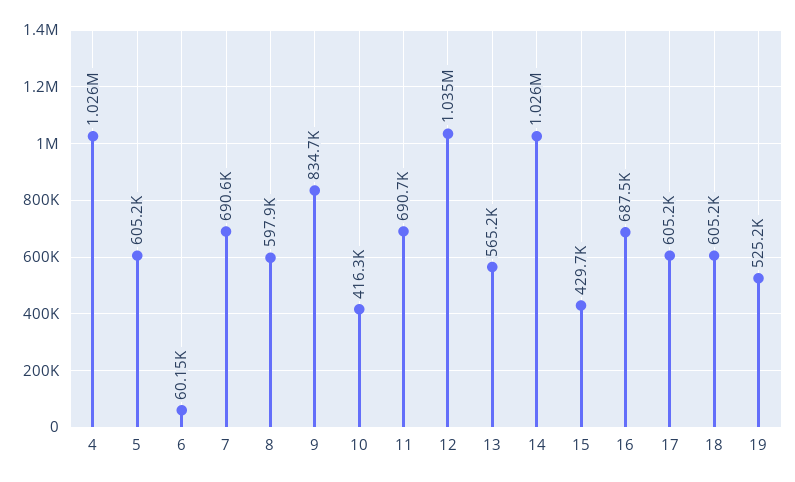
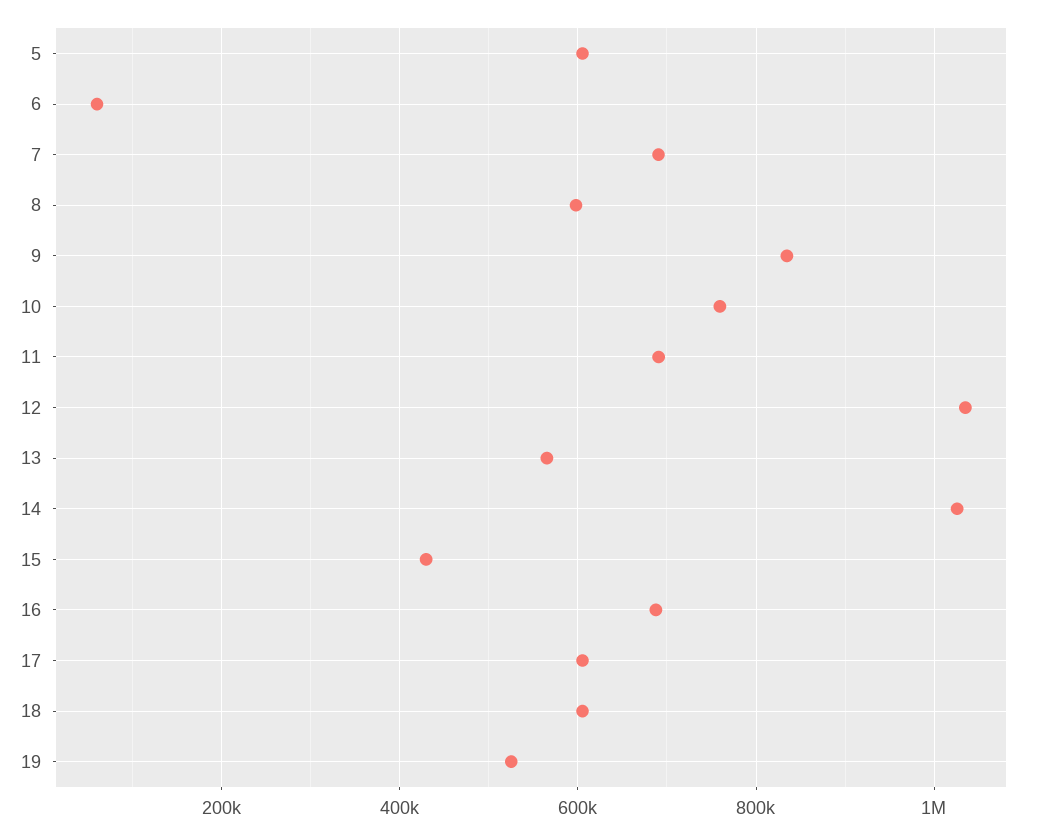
4: 1026000 -> none
10: 416300 -> 760000

